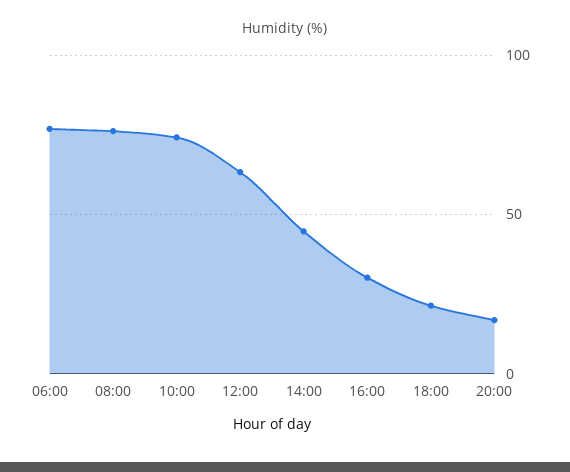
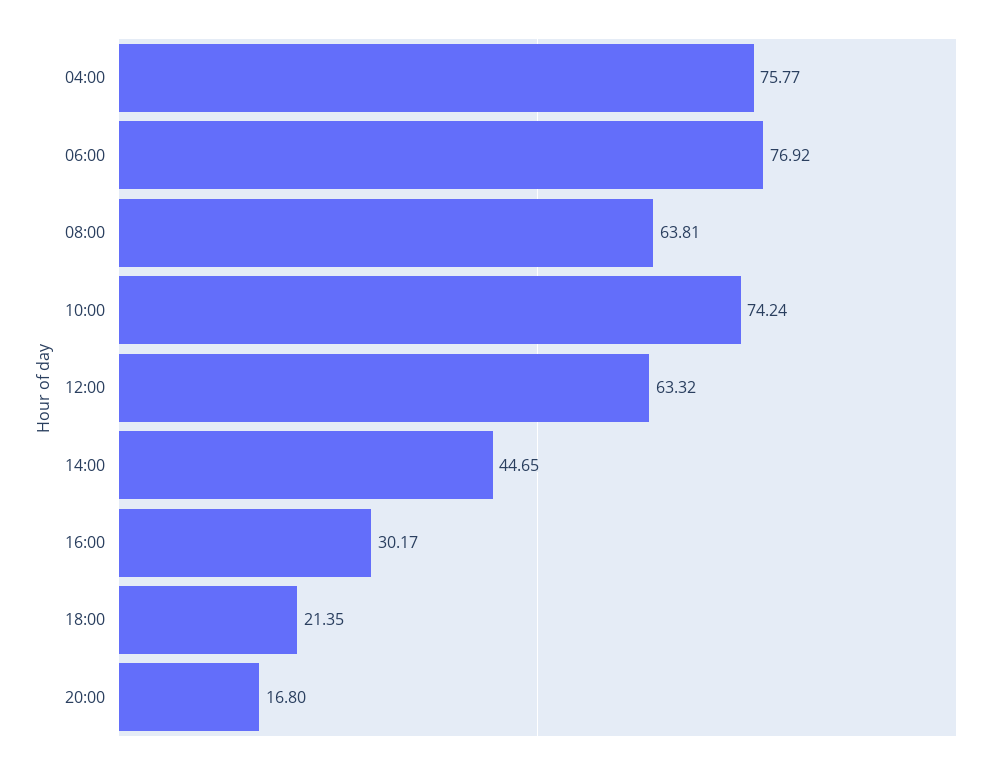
08:00: 75 -> 63.81
04:00: none -> 75.77

